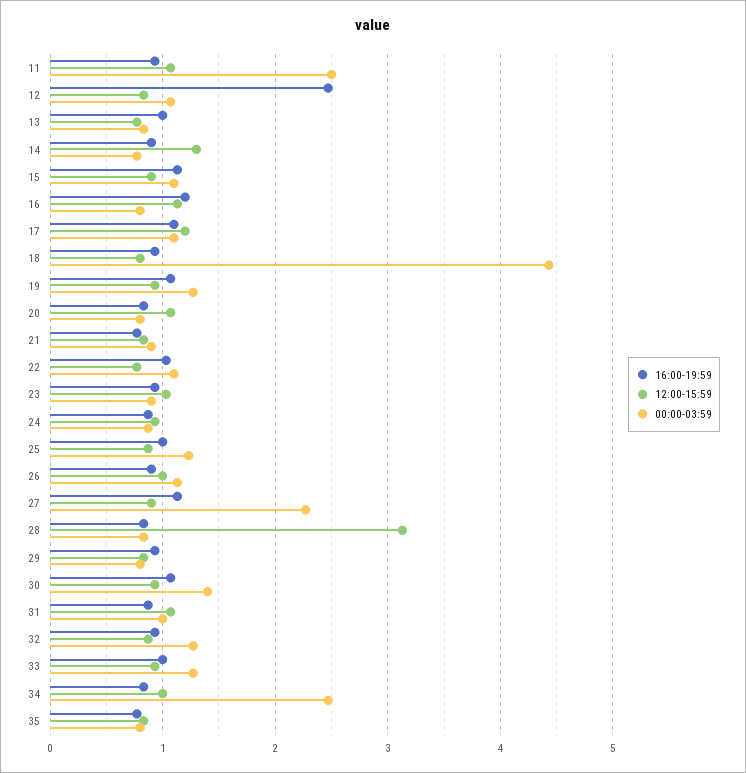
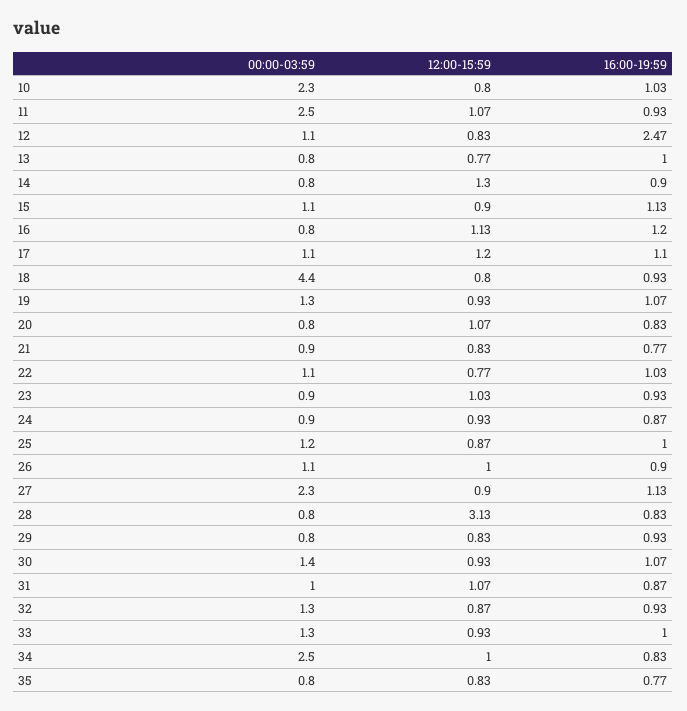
00:00-03:59, 10: none -> 2.3
12:00-15:59, 10: none -> 0.8
16:00-19:59, 10: none -> 1.03

